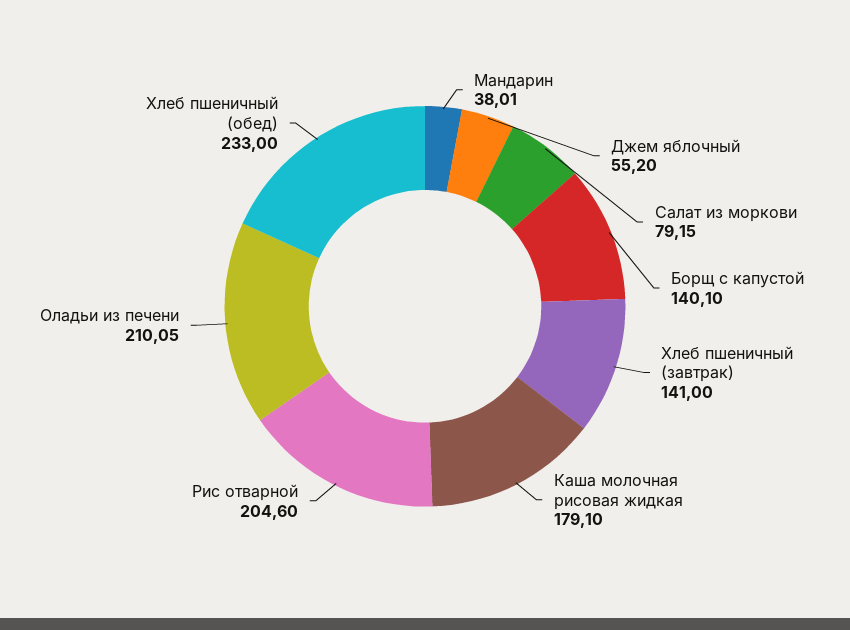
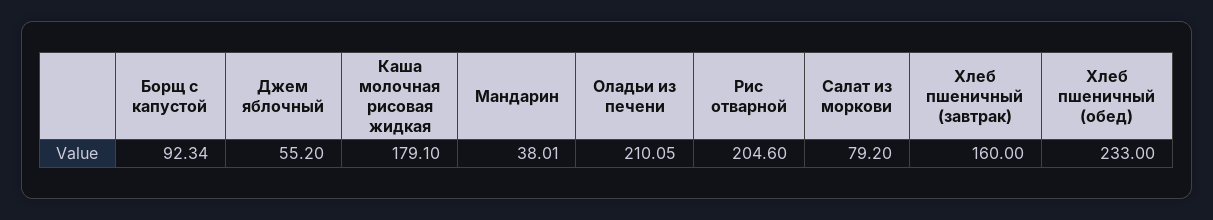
Салат из моркови: 79.15 -> 79.2
Борщ с капустой: 140.1 -> 92.34
Хлеб пшеничный (завтрак): 141 -> 160

